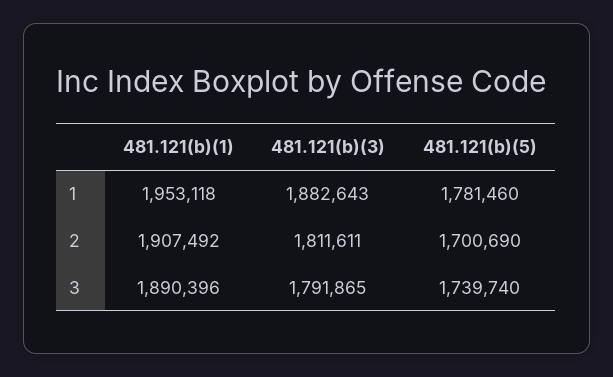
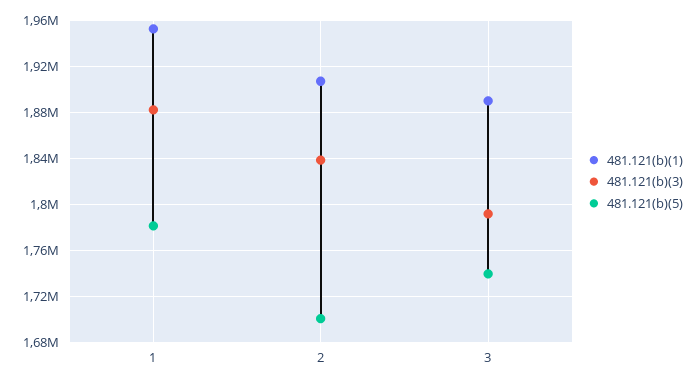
481.121(b)(3), 2: 1811611 -> 1840000

